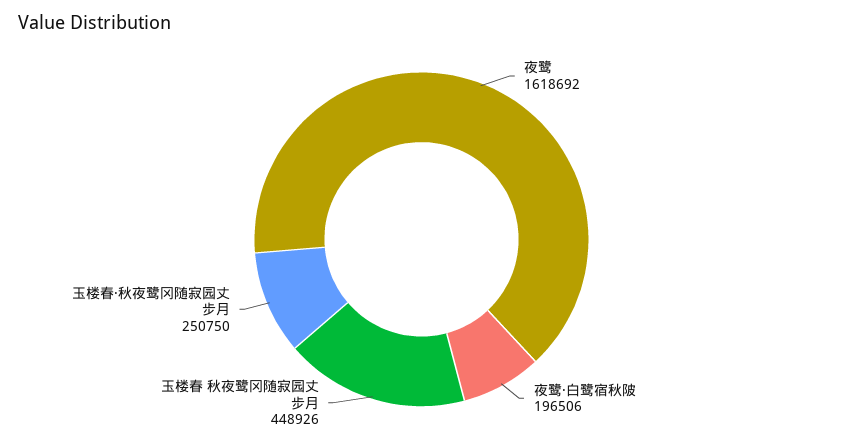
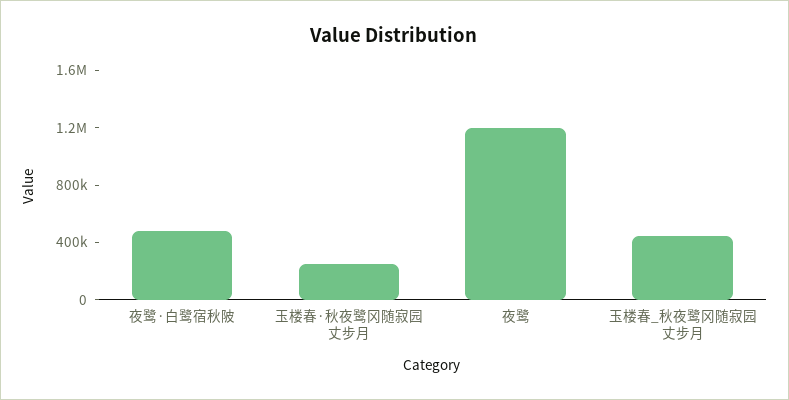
夜鹭: 1618692 -> 1200000
夜鹭·白鹭宿秋陂: 196506 -> 500000

